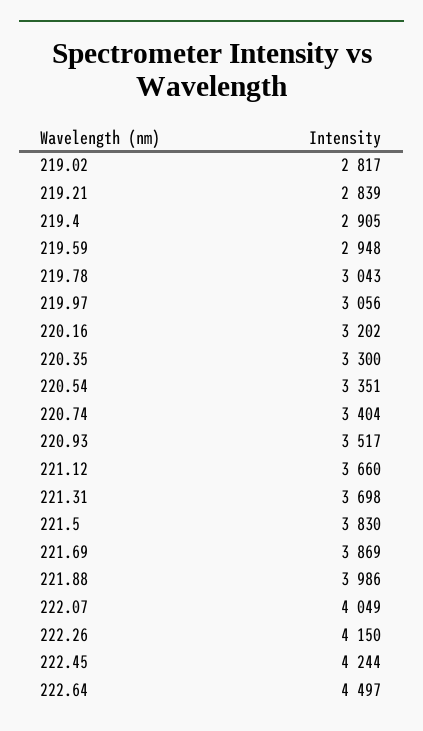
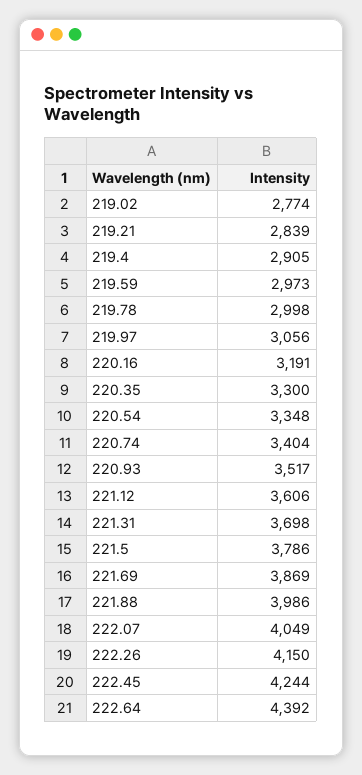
219.02: 2817 -> 2774
219.59: 2948 -> 2973
219.78: 3043 -> 2998
220.16: 3202 -> 3191
220.54: 3351 -> 3348
221.12: 3660 -> 3606
221.5: 3830 -> 3786
222.64: 4497 -> 4392

